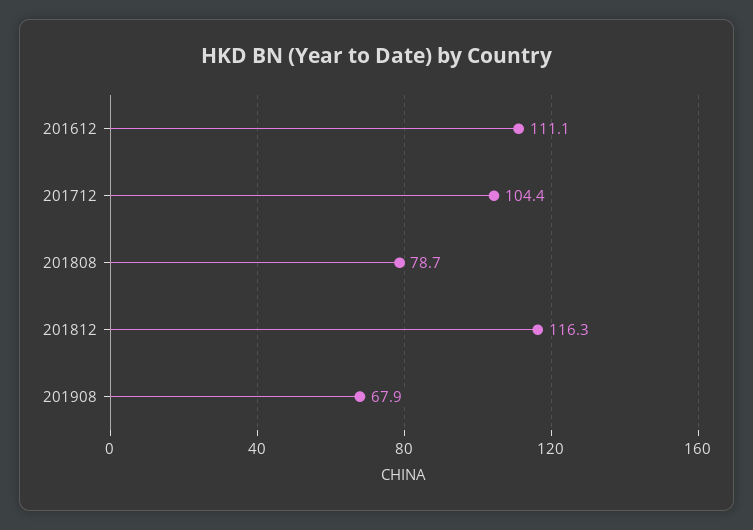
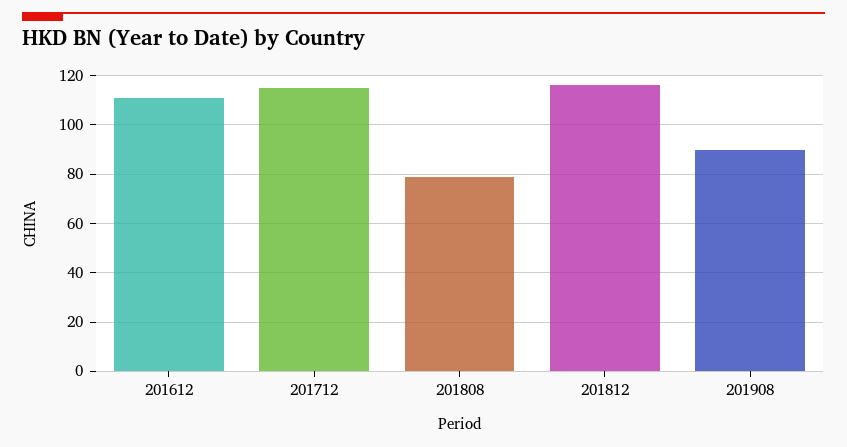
201712: 104.4 -> 115
201908: 67.9 -> 90

